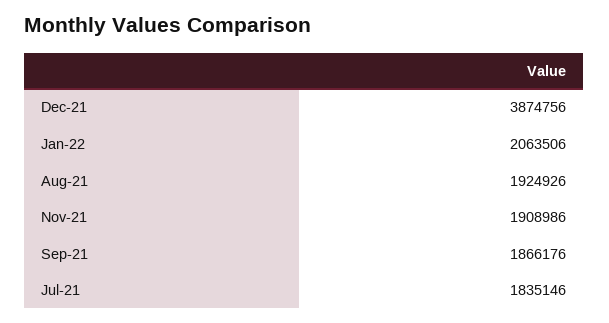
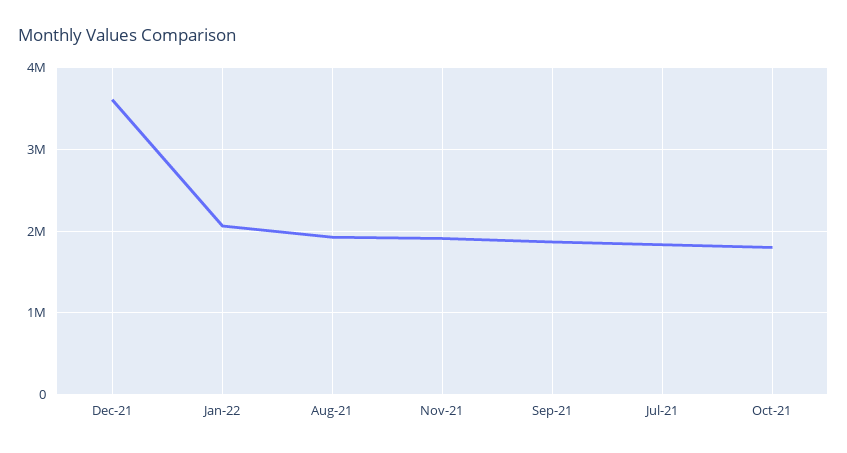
Dec-21: 3874756 -> 3600000
Oct-21: none -> 1800000

